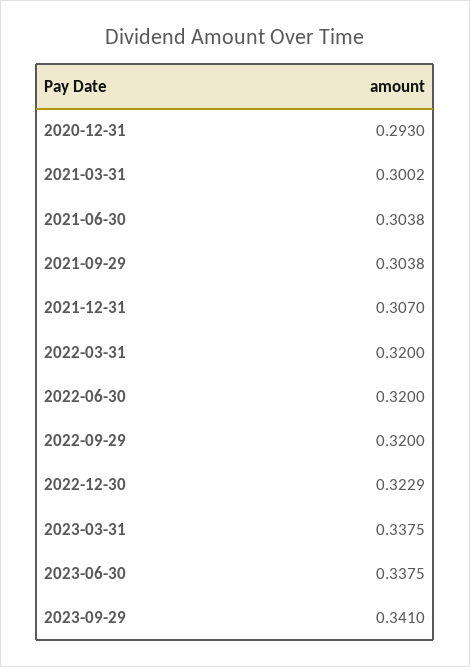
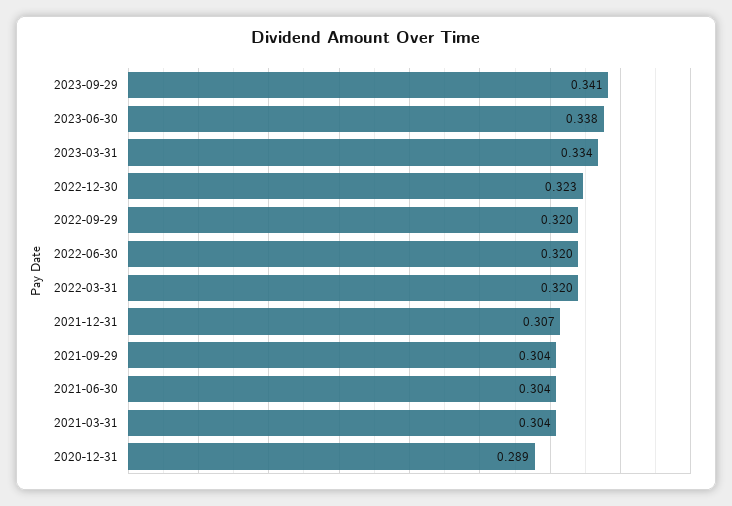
2020-12-31: 0.293 -> 0.289
2021-03-31: 0.3002 -> 0.304
2023-03-31: 0.3375 -> 0.334

